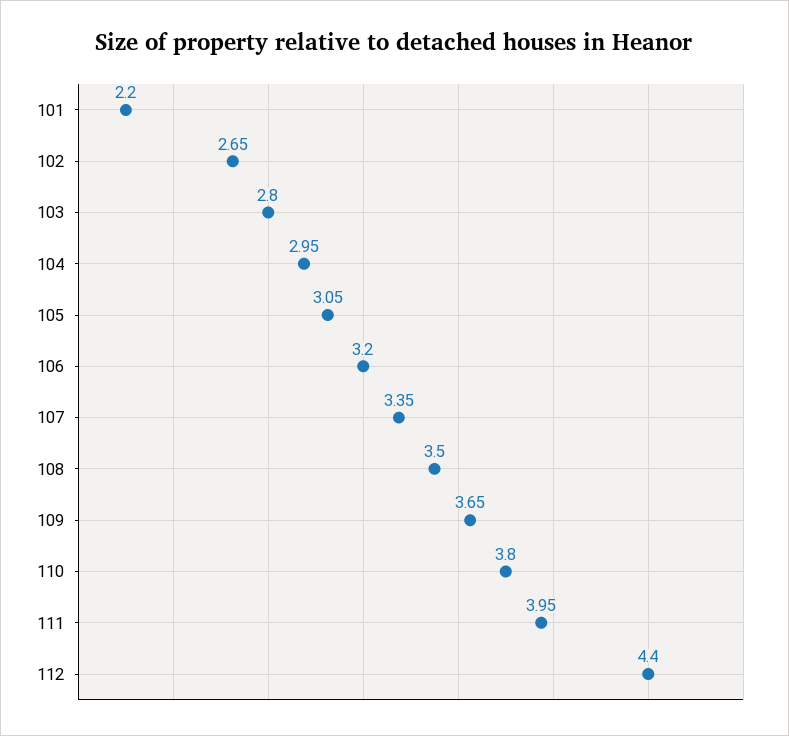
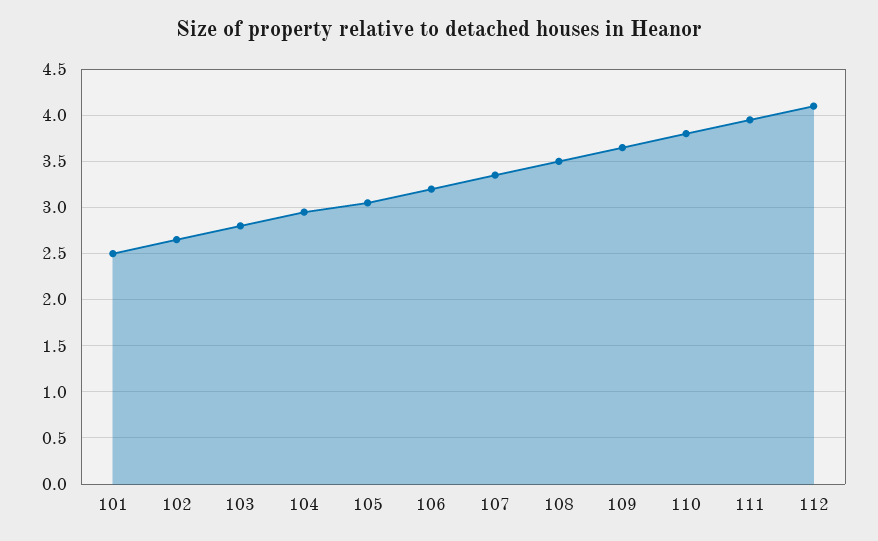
101: 2.2 -> 2.5
112: 4.4 -> 4.1

